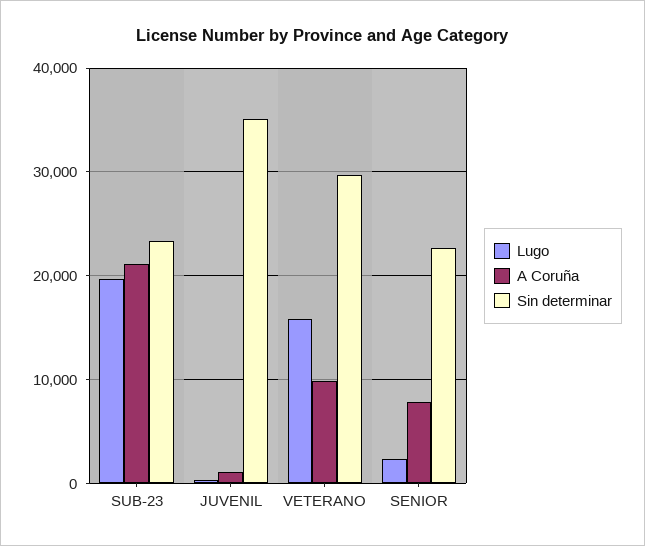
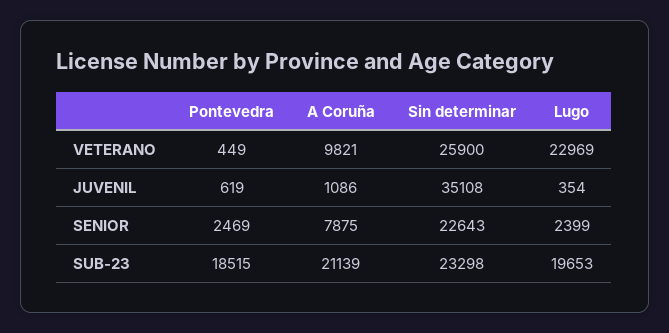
Lugo, VETERANO: 16000 -> 22969
Sin determinar, VETERANO: 30000 -> 25900
Pontevedra, VETERANO: none -> 449
Pontevedra, JUVENIL: none -> 619
Pontevedra, SENIOR: none -> 2469
Pontevedra, SUB-23: none -> 18515

